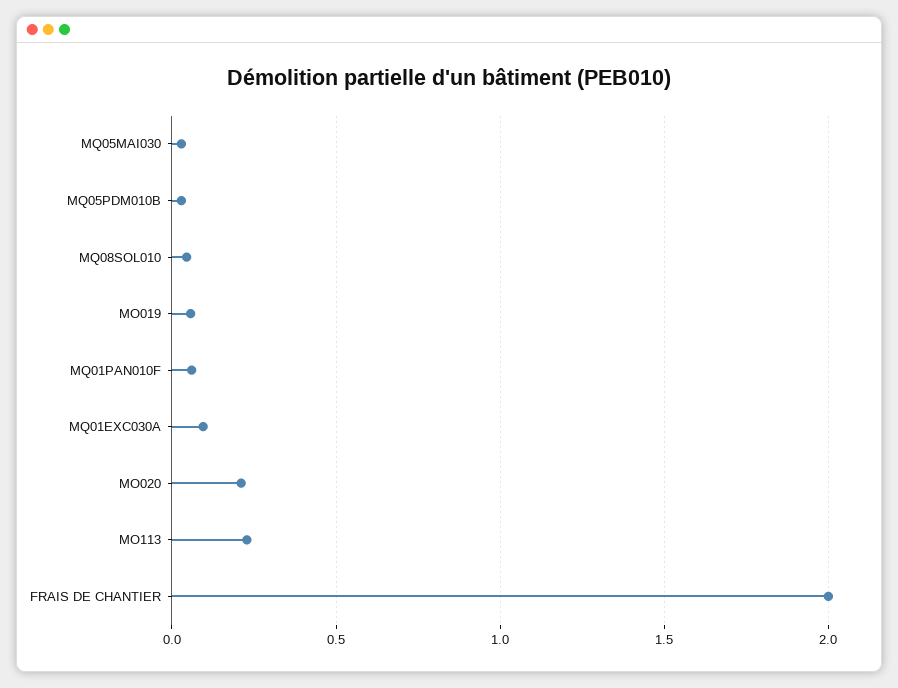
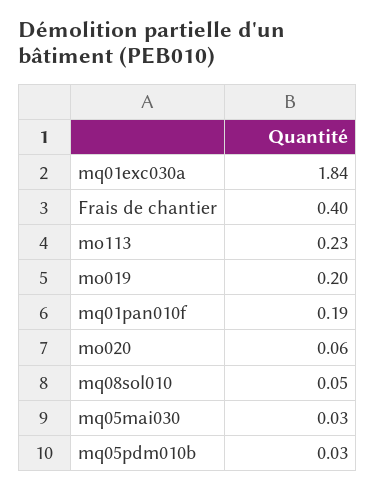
MO019: 0.05 -> 0.2
MQ01PAN010F: 0.05 -> 0.19
MQ01EXC030A: 0.1 -> 1.84
MO020: 0.2 -> 0.06
FRAIS DE CHANTIER: 2 -> 0.4

